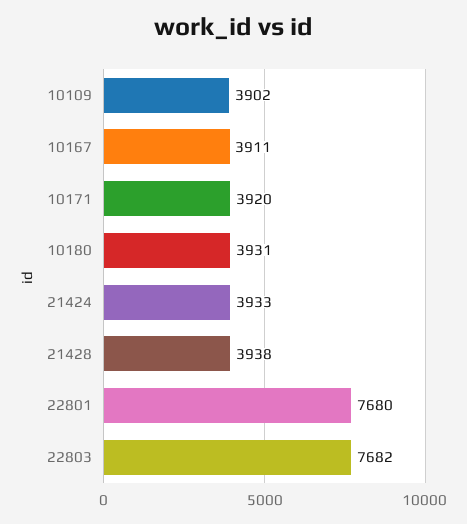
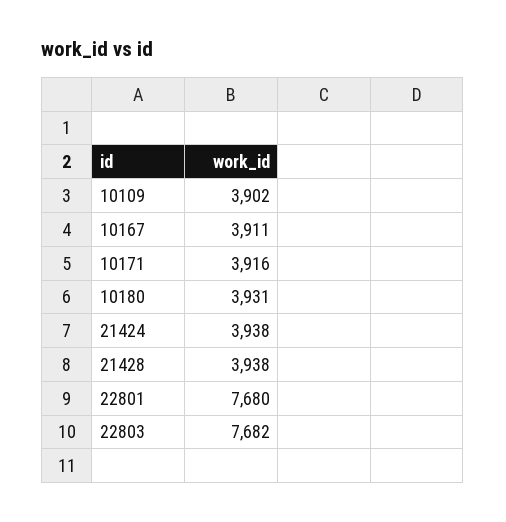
10171: 3920 -> 3916
21424: 3933 -> 3938

